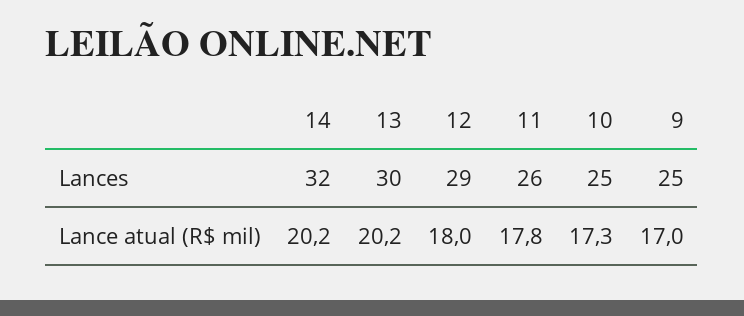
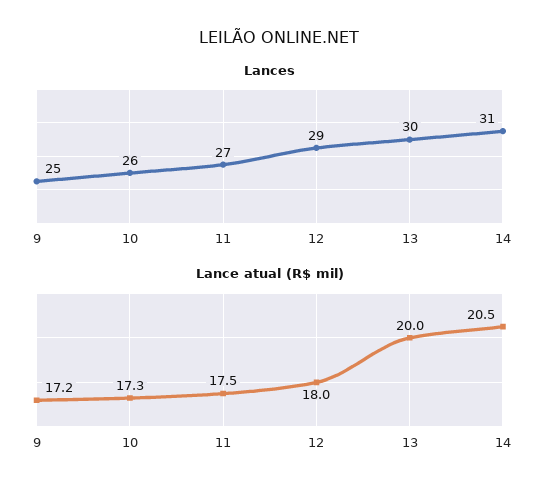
Lances, 14: 32 -> 31
Lances, 11: 26 -> 27
Lances, 10: 25 -> 26
Lance atual (R$ mil), 14: 20.2 -> 20.5
Lance atual (R$ mil), 13: 20.2 -> 20
Lance atual (R$ mil), 11: 17.8 -> 17.5
Lance atual (R$ mil), 9: 17 -> 17.2

